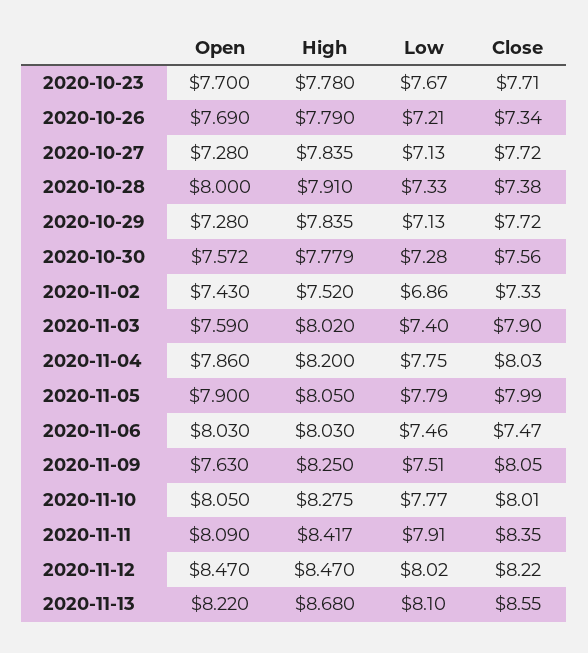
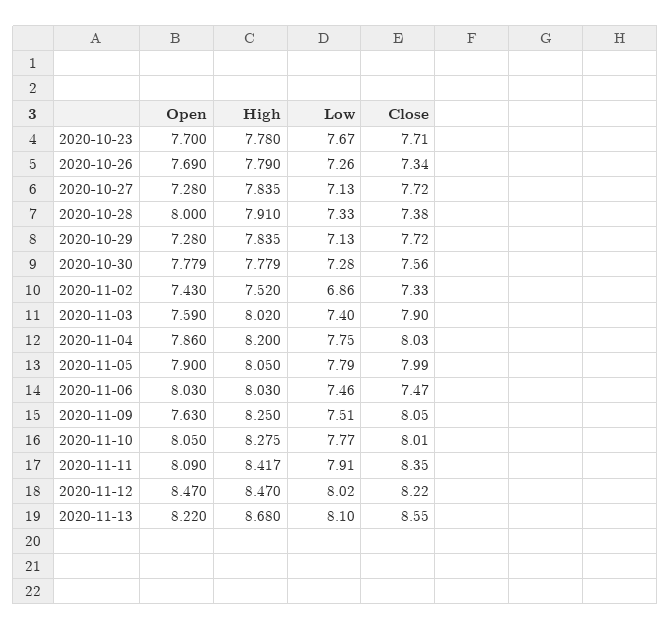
Low, 2020-10-26: 7.21 -> 7.26
Open, 2020-10-30: 7.572 -> 7.779

